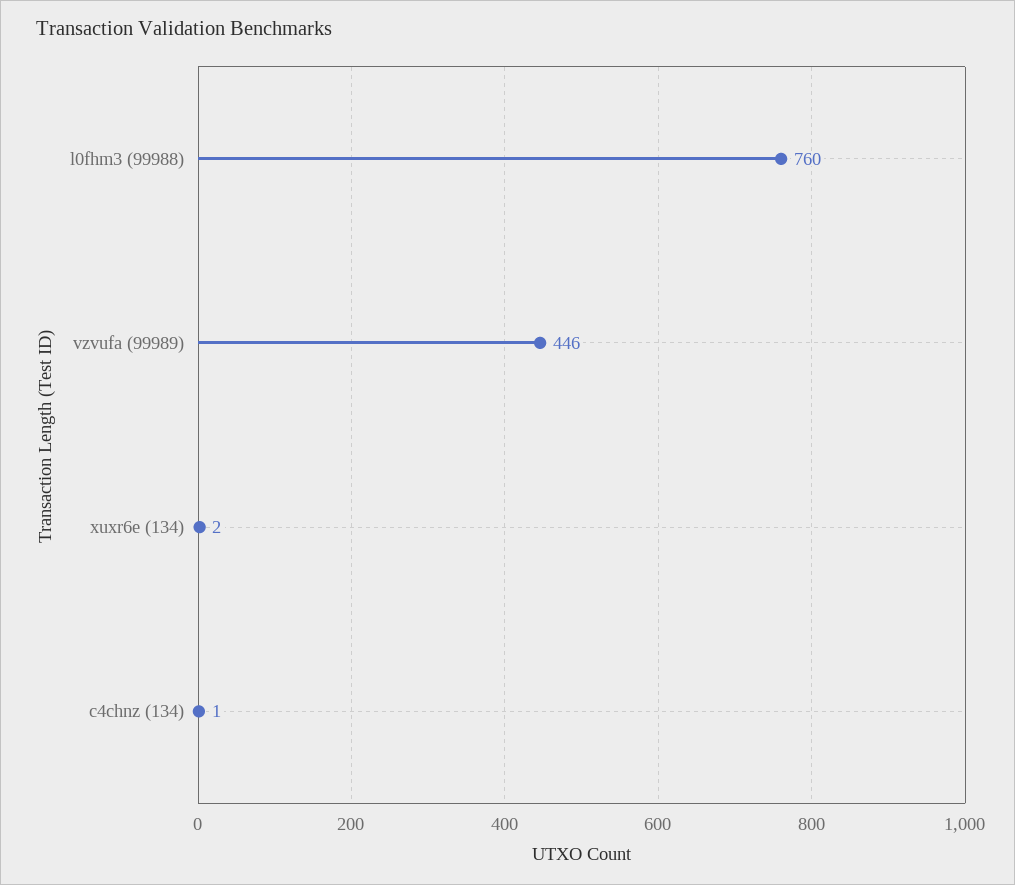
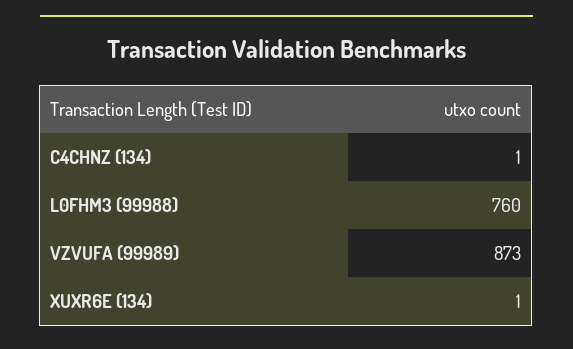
vzvufa (99989): 446 -> 873
xuxr6e (134): 2 -> 1

